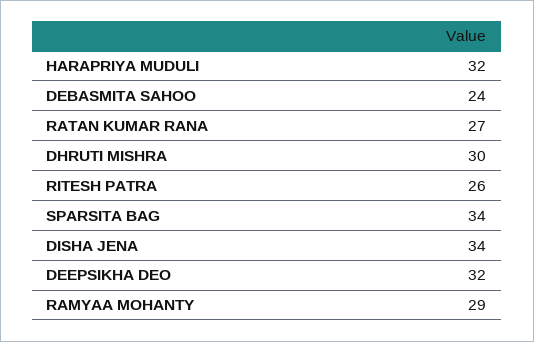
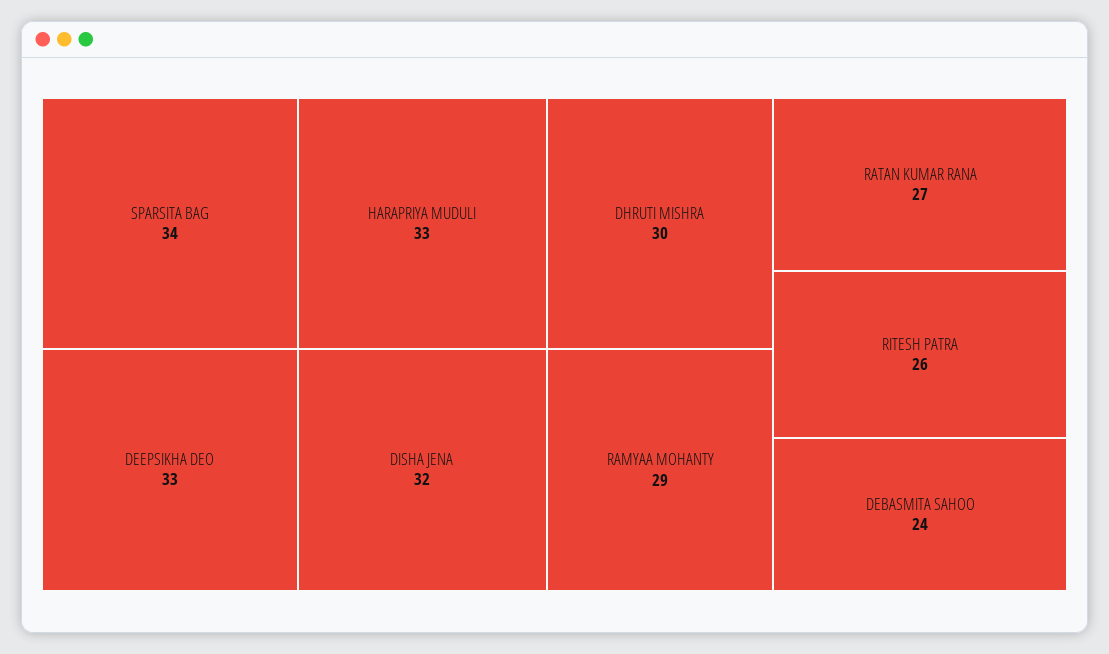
HARAPRIYA MUDULI: 32 -> 33
DISHA JENA: 34 -> 32
DEEPSIKHA DEO: 32 -> 33

